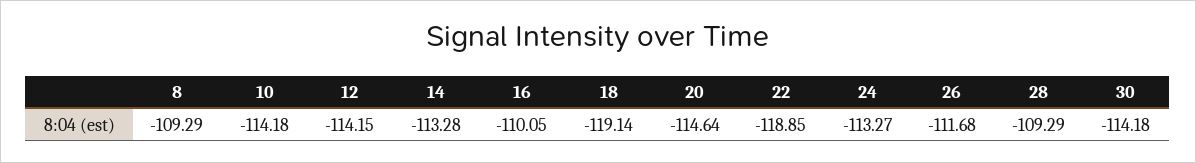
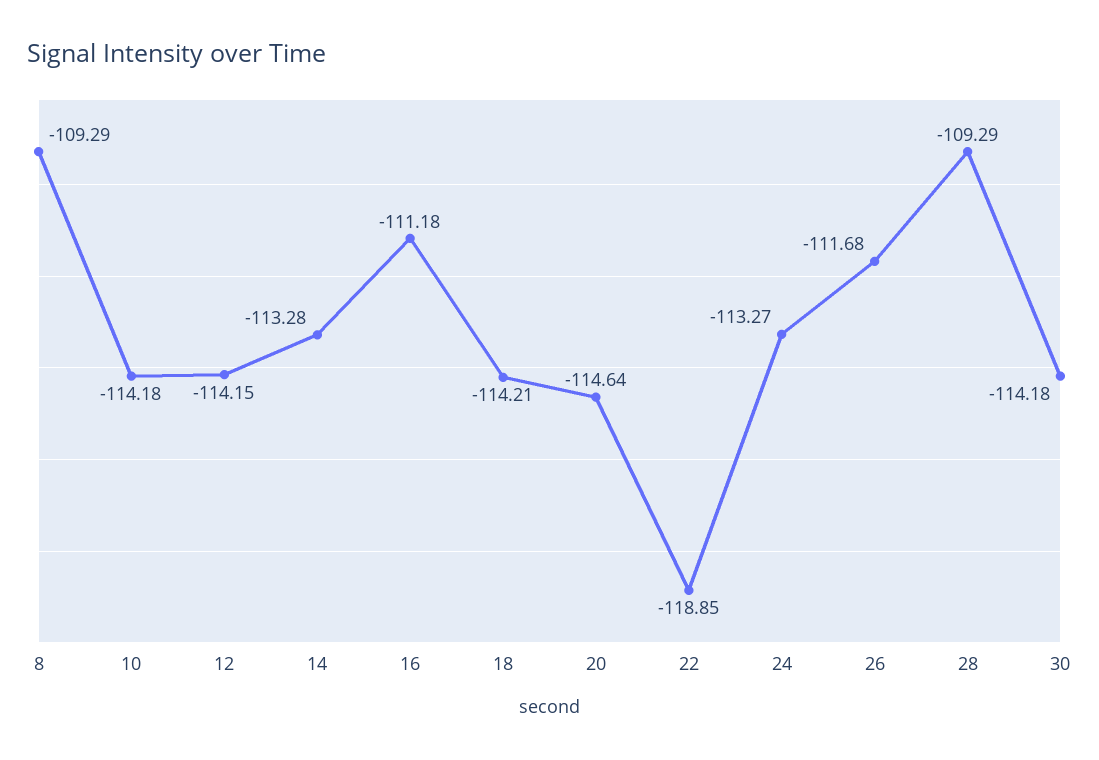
16: -110.05 -> -111.18
18: -119.14 -> -114.21

